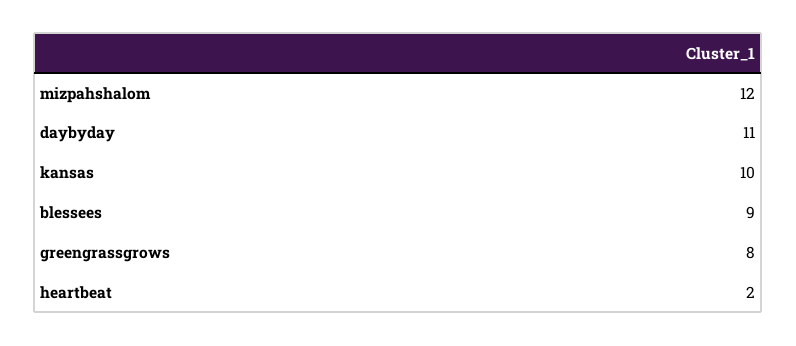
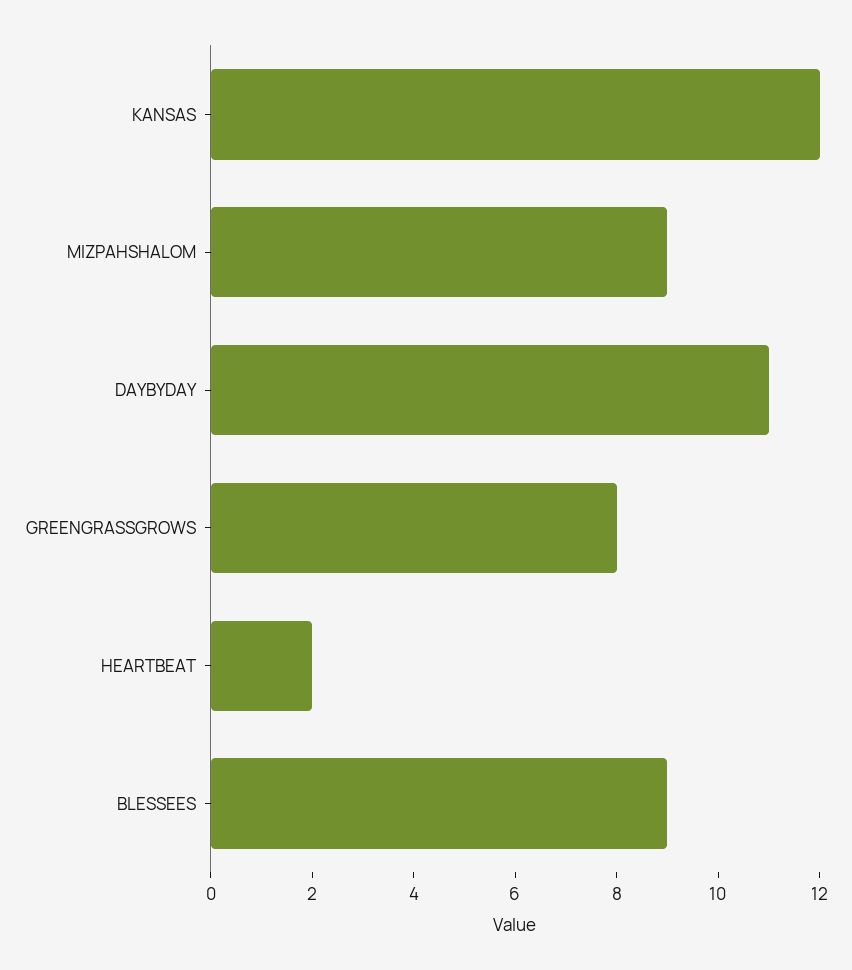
mizpahshalom: 12 -> 9
kansas: 10 -> 12

